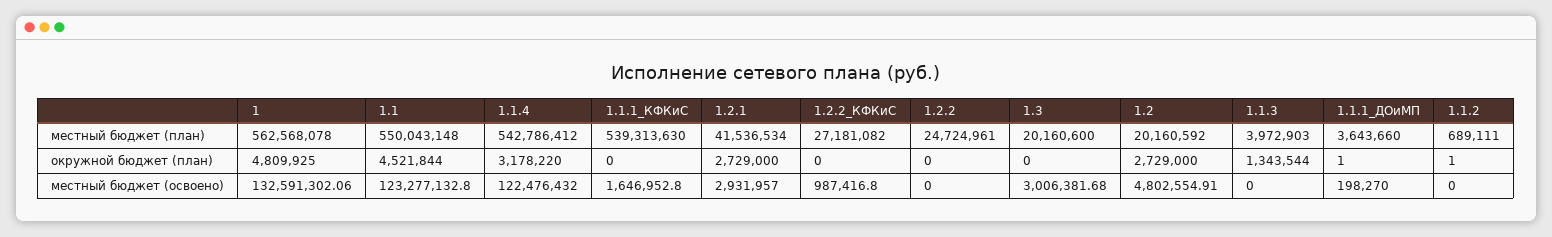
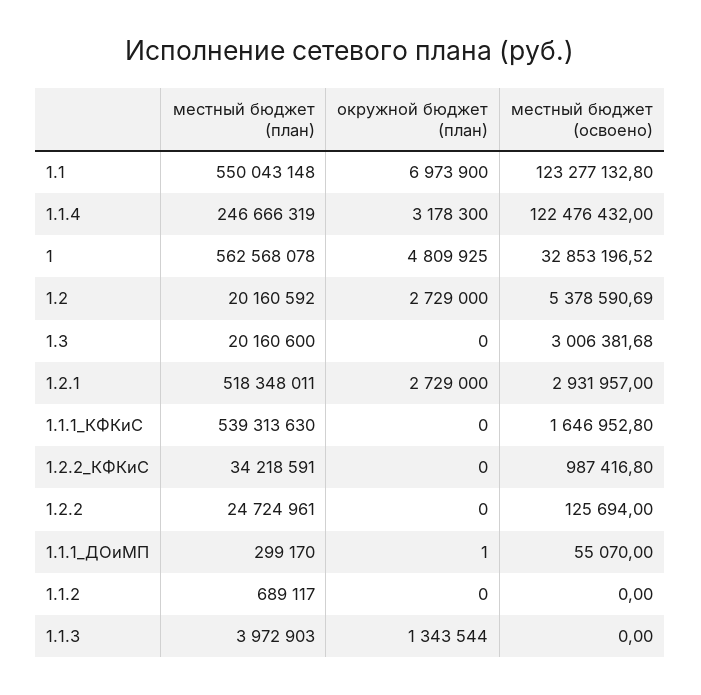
1.1.4, местный бюджет (план): 542786412 -> 246666319
1.2.1, местный бюджет (план): 41536534 -> 518348011
1.2.2_КФКиС, местный бюджет (план): 27181082 -> 34218591
1.1.1_ДОиМП, местный бюджет (план): 3643660 -> 299170
1.1.2, местный бюджет (план): 689111 -> 689117
1.1, окружной бюджет (план): 4521844 -> 6973900
1.1.4, окружной бюджет (план): 3178220 -> 3178300
1.1.2, окружной бюджет (план): 1 -> 0
1, местный бюджет (освоено): 132591302.06 -> 32853196.52
1.2.2, местный бюджет (освоено): 0 -> 125694
1.2, местный бюджет (освоено): 4802554.91 -> 5378590.69
1.1.1_ДОиМП, местный бюджет (освоено): 198270 -> 55070

